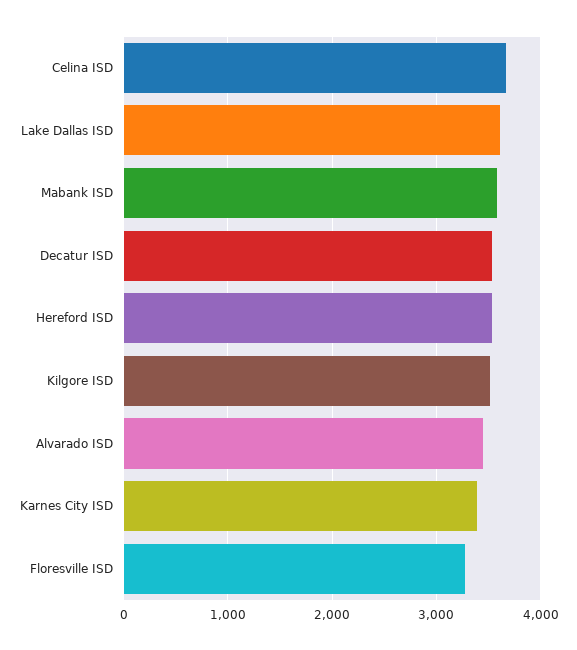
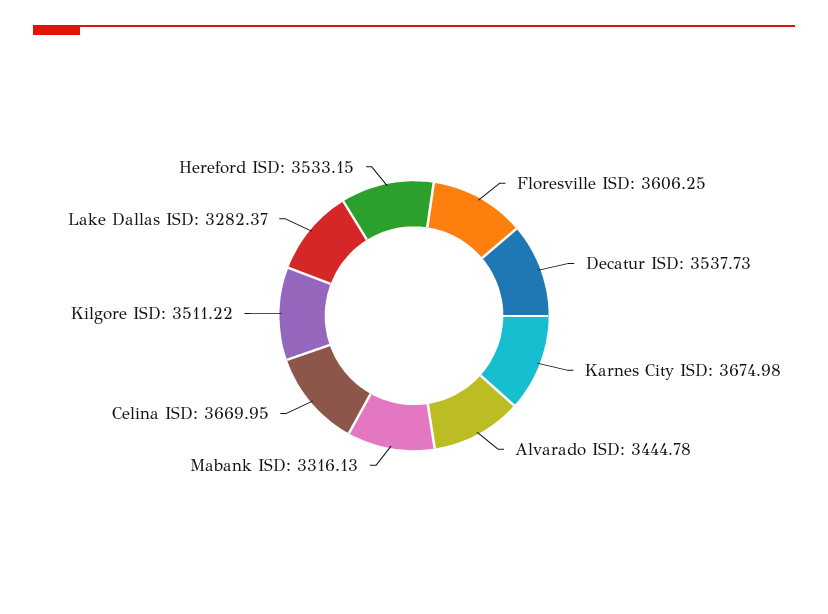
Lake Dallas ISD: 3600 -> 3282.37
Mabank ISD: 3600 -> 3316.13
Karnes City ISD: 3400 -> 3674.98
Floresville ISD: 3300 -> 3606.25

